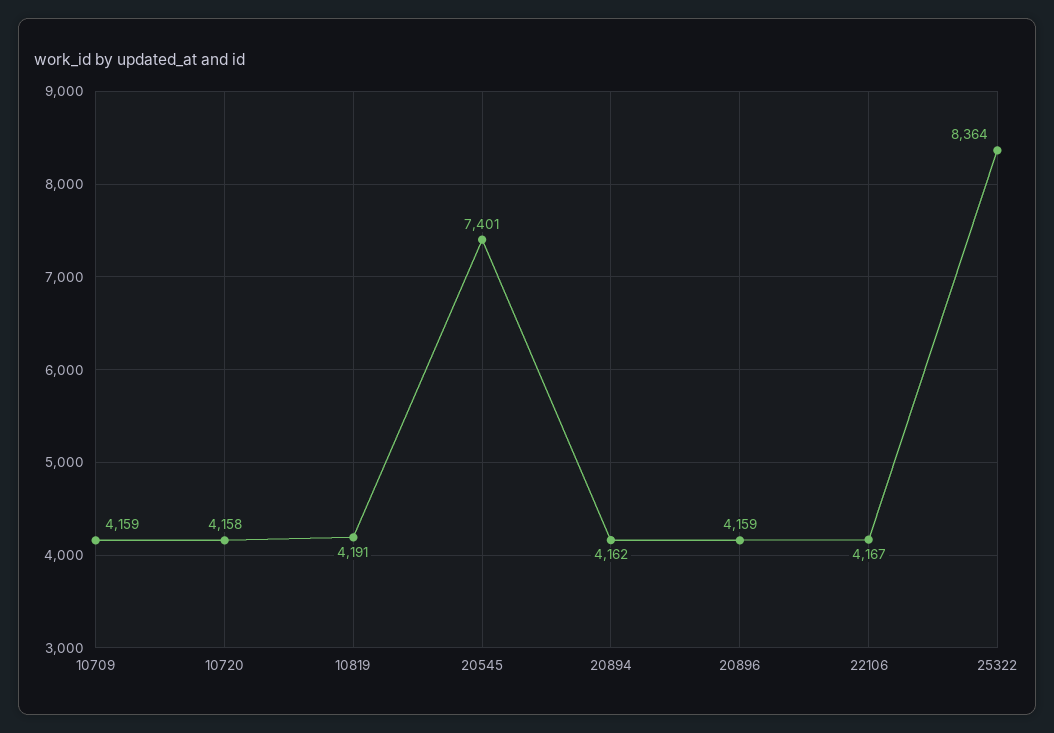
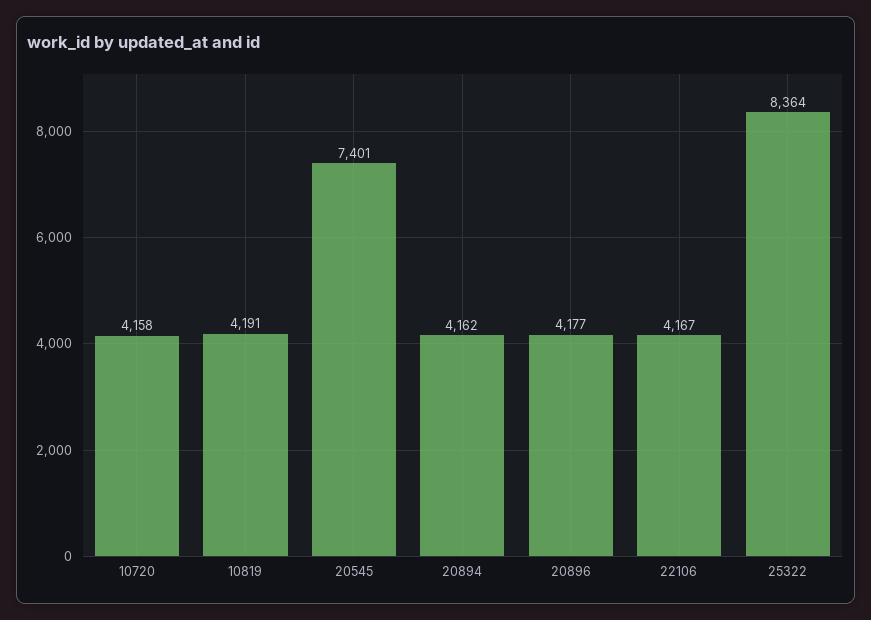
10709: 4159 -> none
20896: 4159 -> 4177

